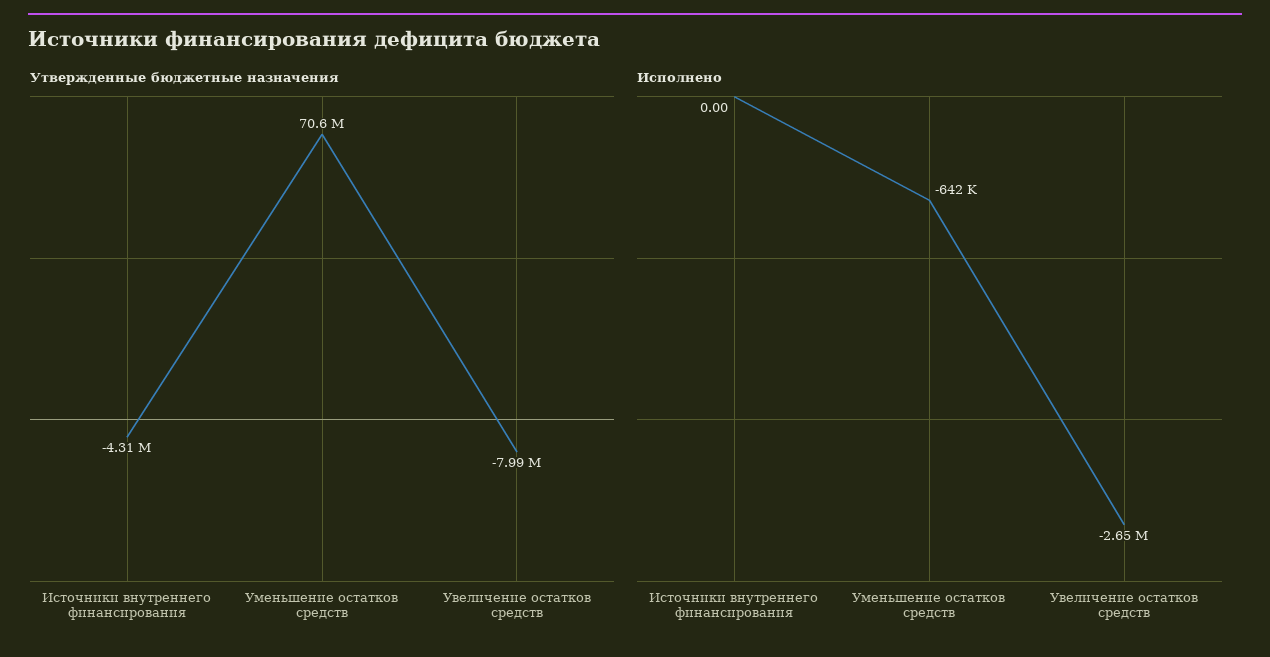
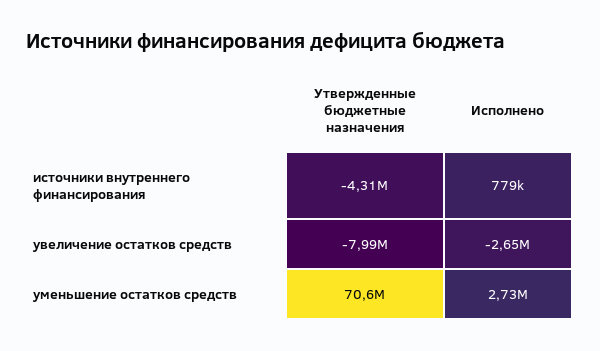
Исполнено, Источники внутреннего финансирования: 0 -> 779000
Исполнено, Уменьшение остатков средств: -642000 -> 2730000

